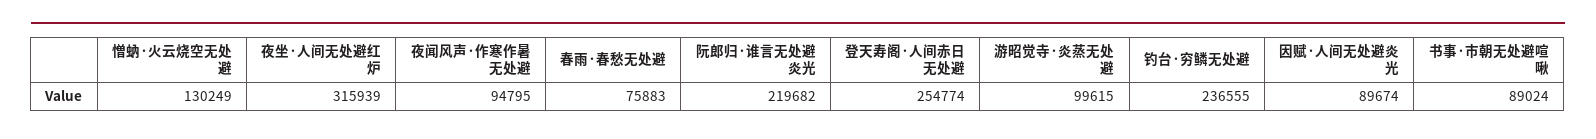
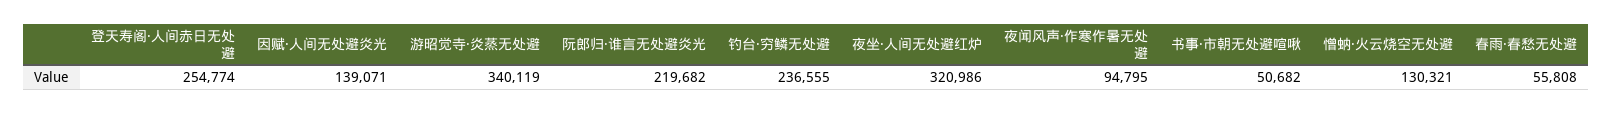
憎蚋·火云烧空无处避: 130249 -> 130321
夜坐·人间无处避红炉: 315939 -> 320986
春雨·春愁无处避: 75883 -> 55808
游昭觉寺·炎蒸无处避: 99615 -> 340119
因赋·人间无处避炎光: 89674 -> 139071
书事·市朝无处避喧啾: 89024 -> 50682

